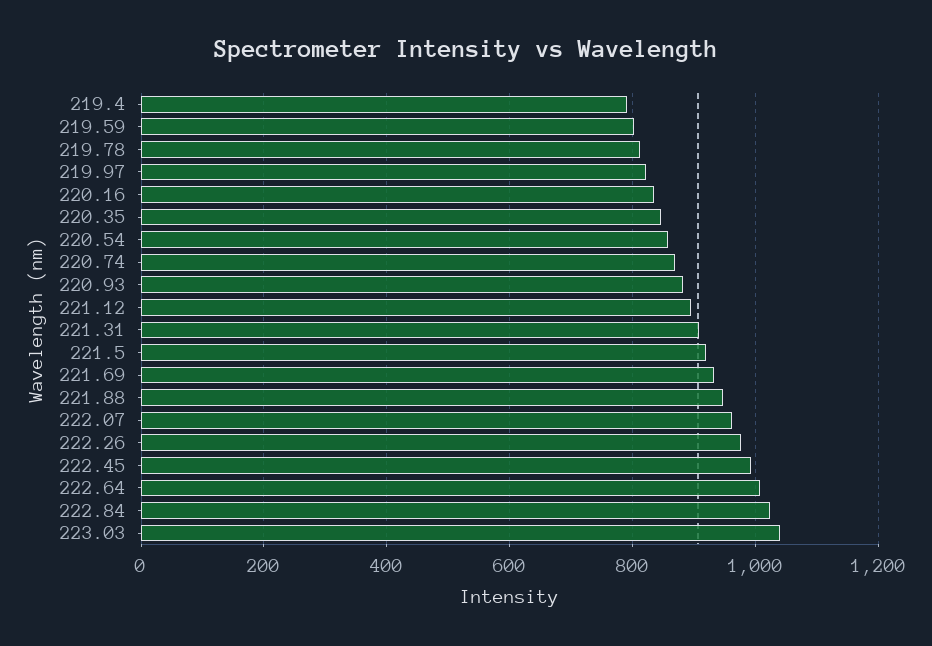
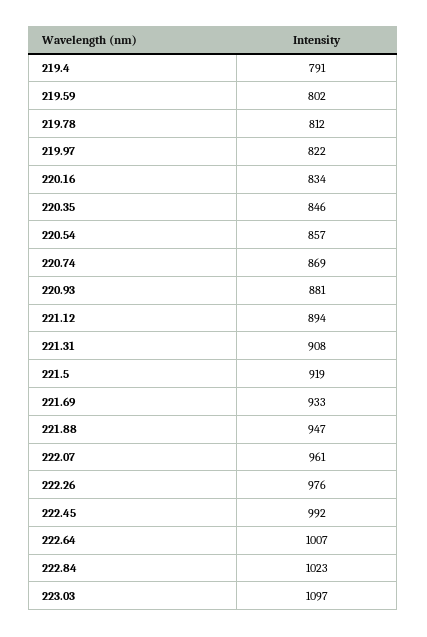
223.03: 1040 -> 1097

